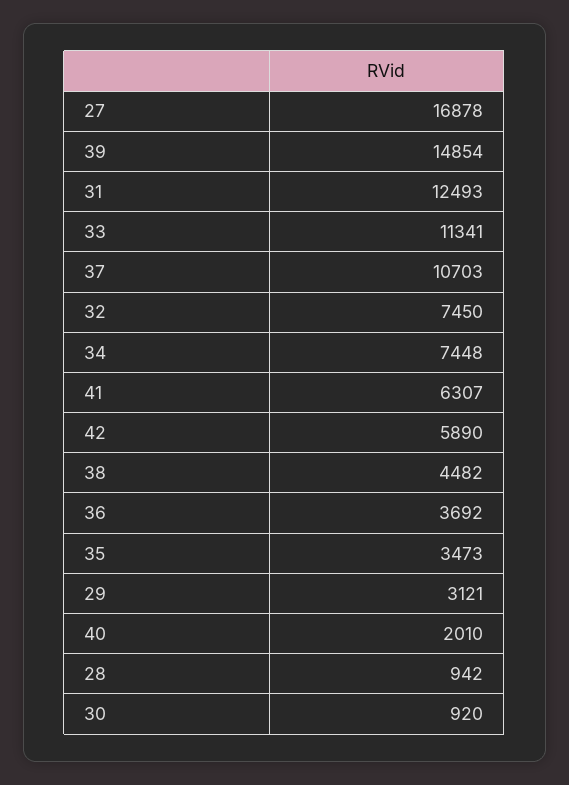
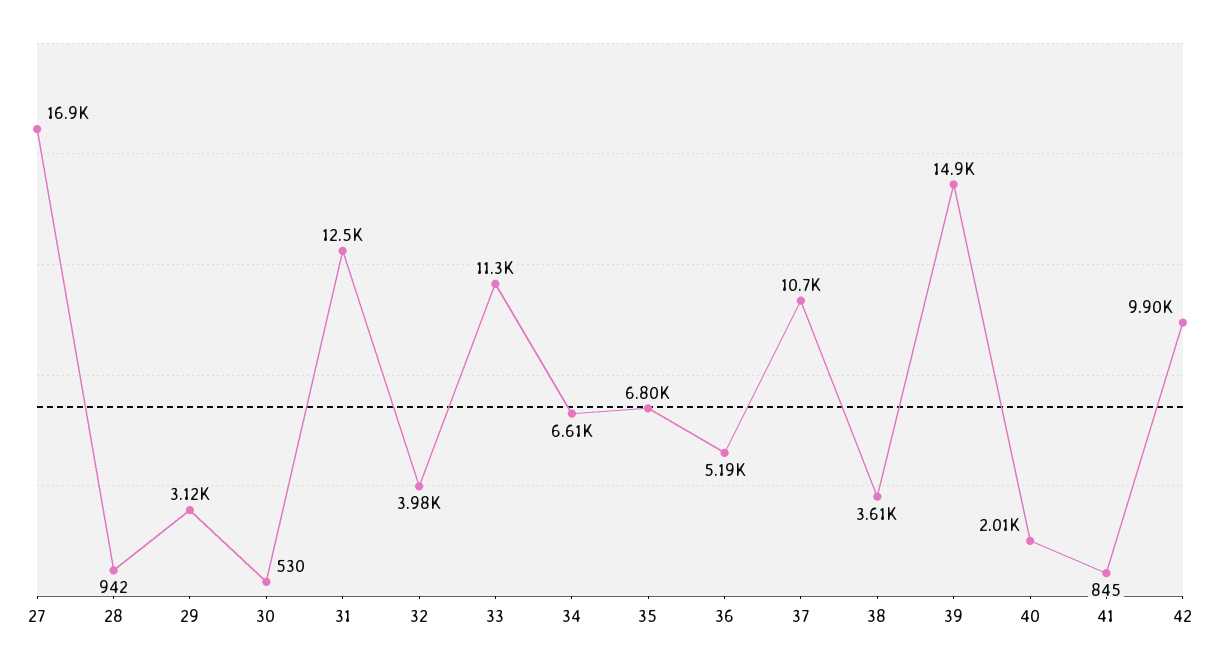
32: 7450 -> 3980
34: 7448 -> 6610
41: 6307 -> 845
42: 5890 -> 9900
38: 4482 -> 3610
36: 3692 -> 5190
35: 3473 -> 6800
30: 920 -> 530

